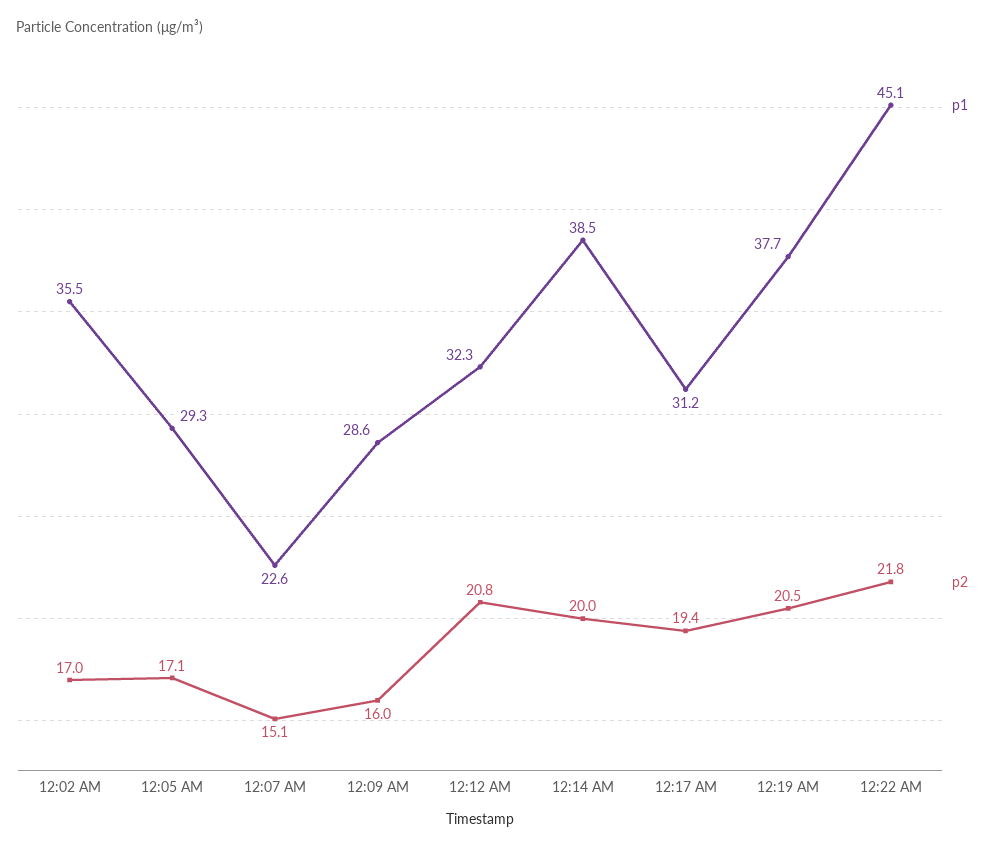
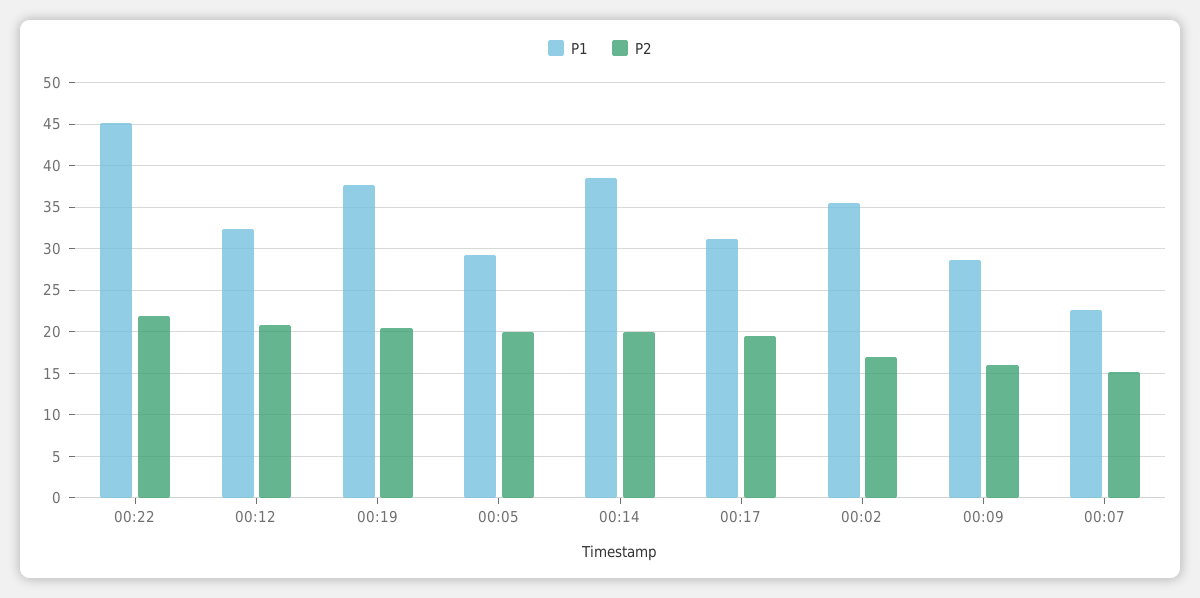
p2, 12:05 AM: 17.1 -> 20

